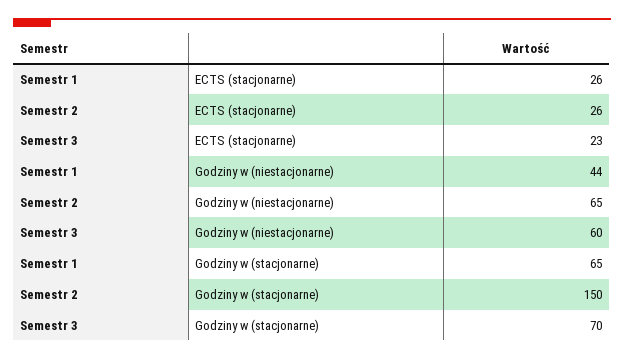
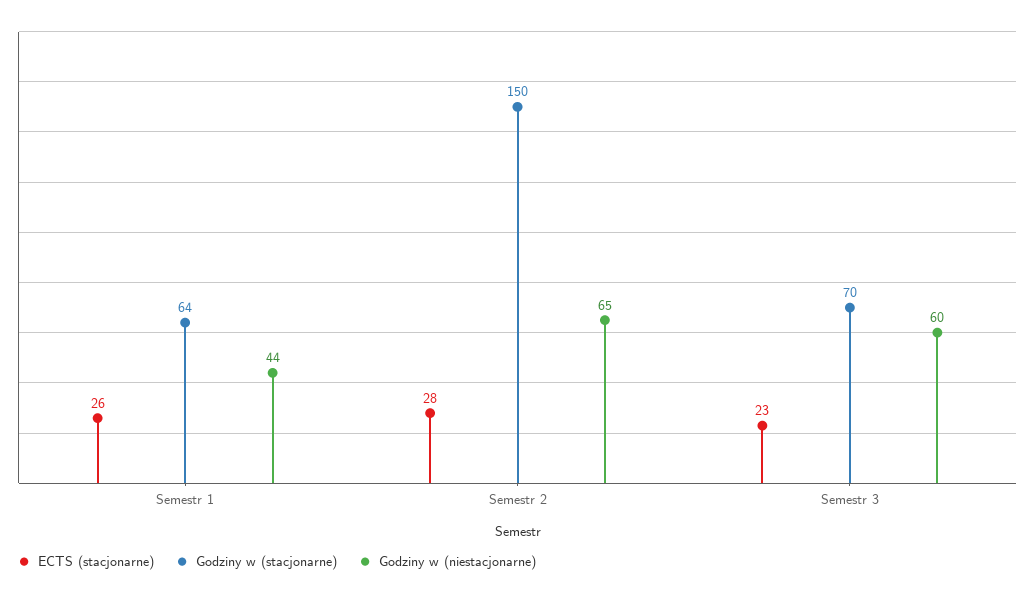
ECTS (stacjonarne), Semestr 2: 26 -> 28
Godziny w (stacjonarne), Semestr 1: 65 -> 64

